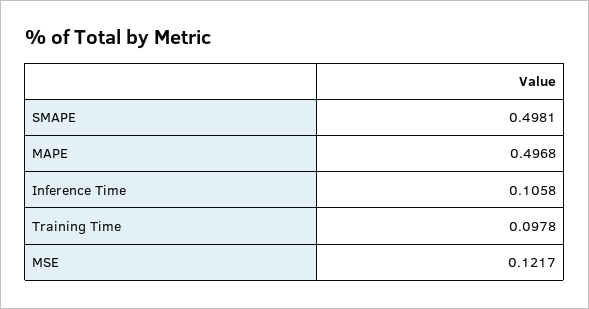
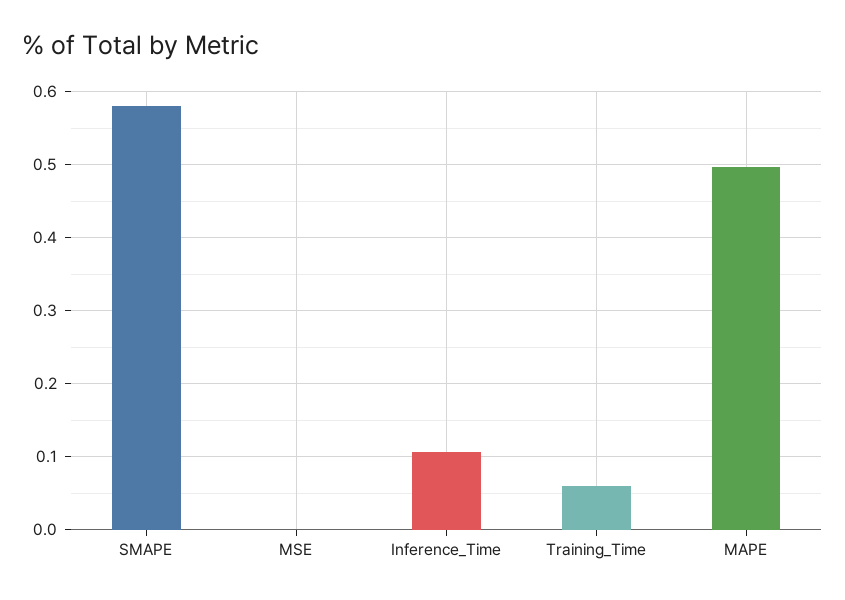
SMAPE: 0.4981 -> 0.58
Training Time: 0.0978 -> 0.06
MSE: 0.1217 -> 0

